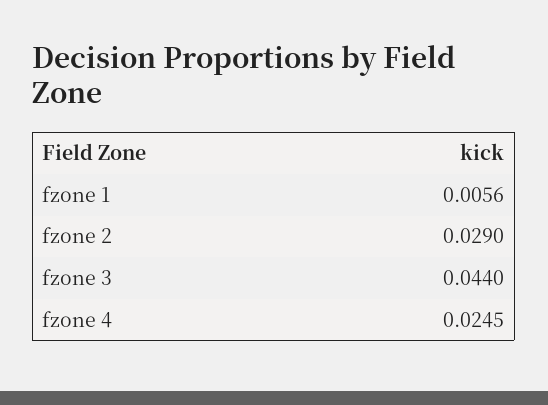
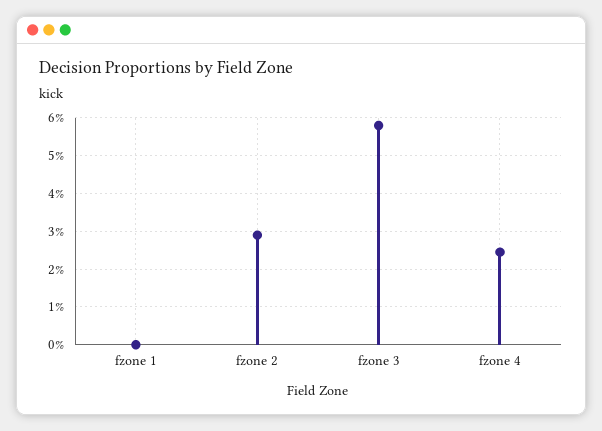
fzone 1: 0.0056 -> 0
fzone 3: 0.044 -> 0.058

